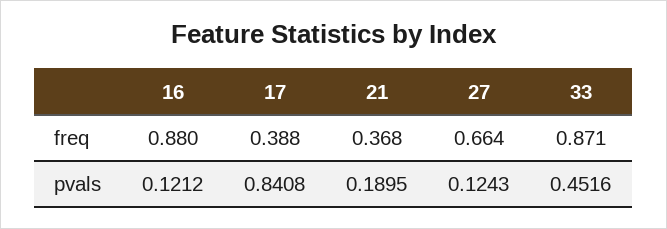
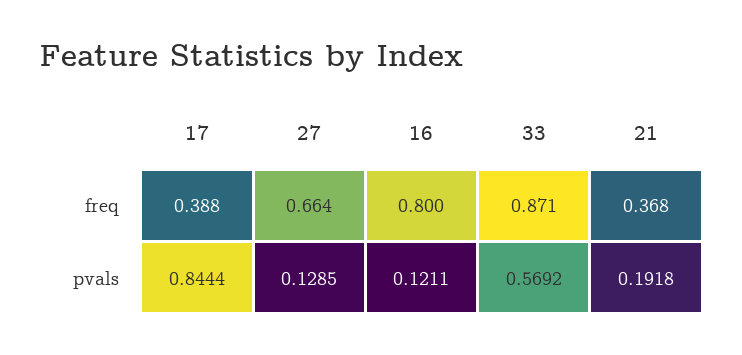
16, freq: 0.88 -> 0.8
16, pvals: 0.1212 -> 0.1211
17, pvals: 0.8408 -> 0.8444
21, pvals: 0.1895 -> 0.1918
27, pvals: 0.1243 -> 0.1285
33, pvals: 0.4516 -> 0.5692

